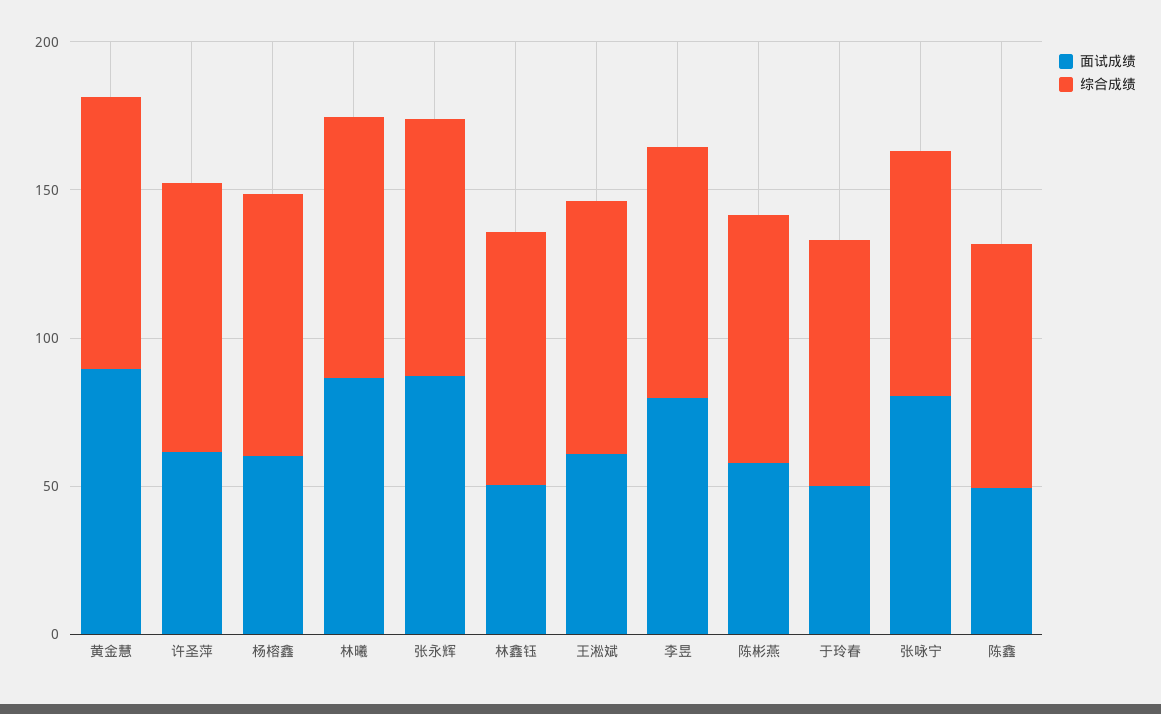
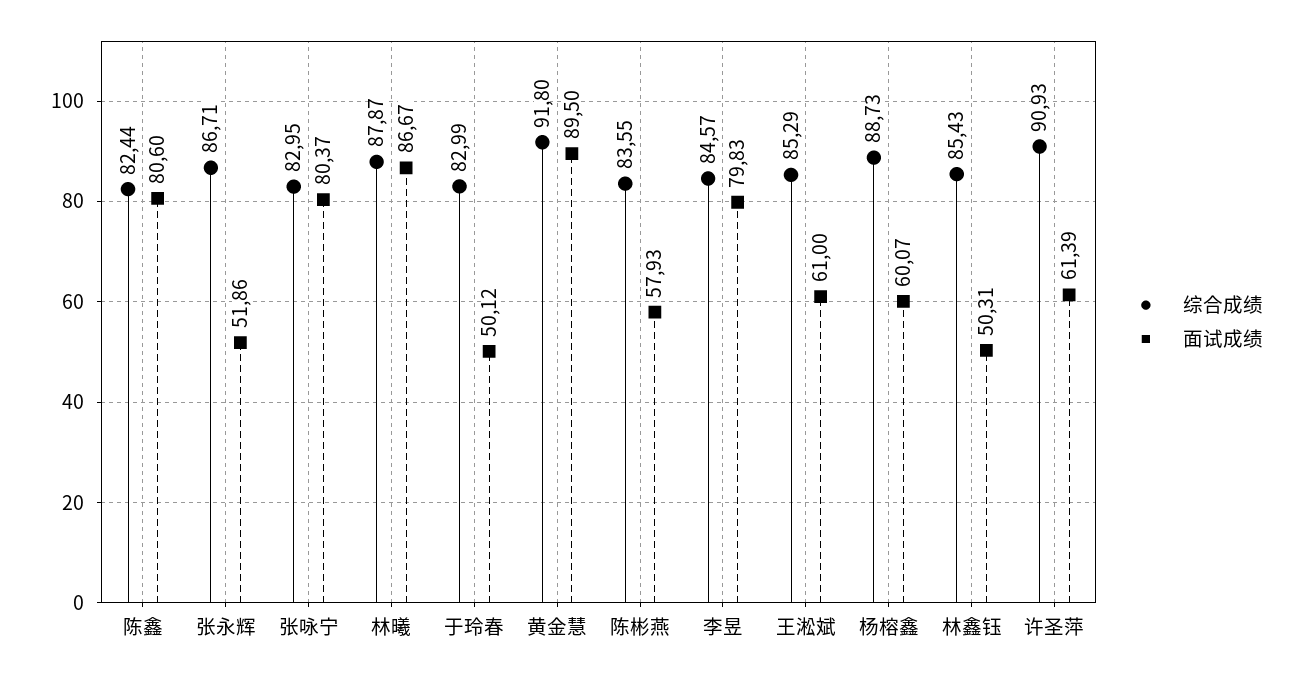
面试成绩, 张永辉: 90 -> 51.86
面试成绩, 陈鑫: 50 -> 80.6

